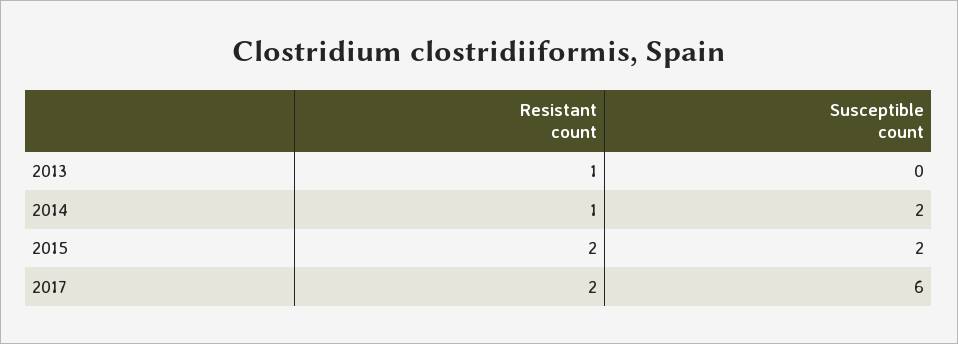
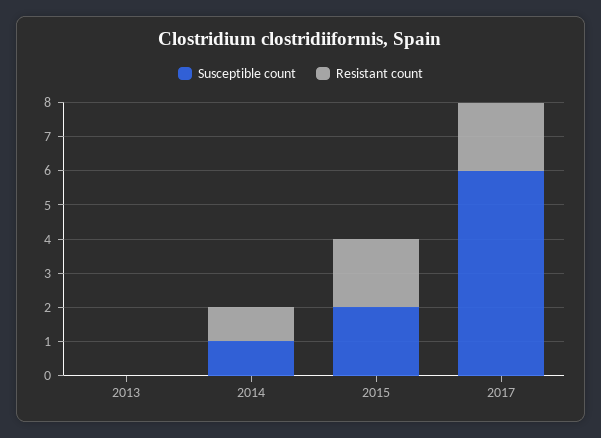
Resistant count, 2013: 1 -> 0
Susceptible count, 2014: 2 -> 1

